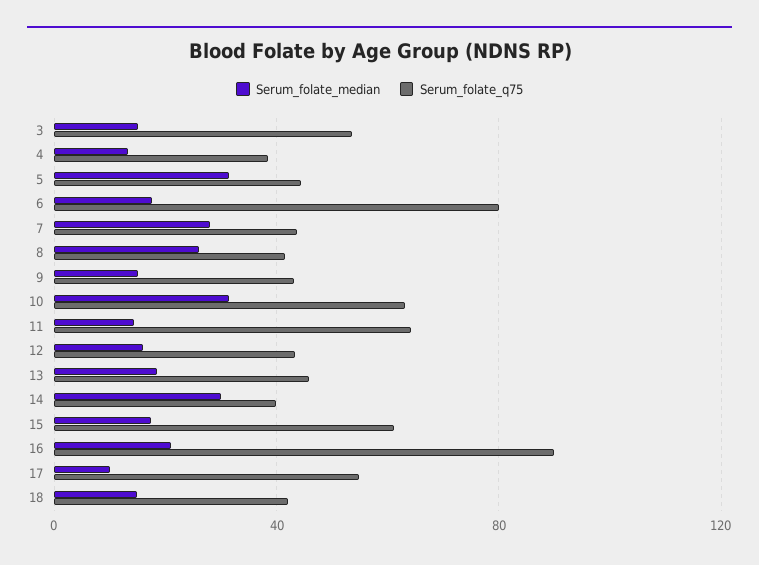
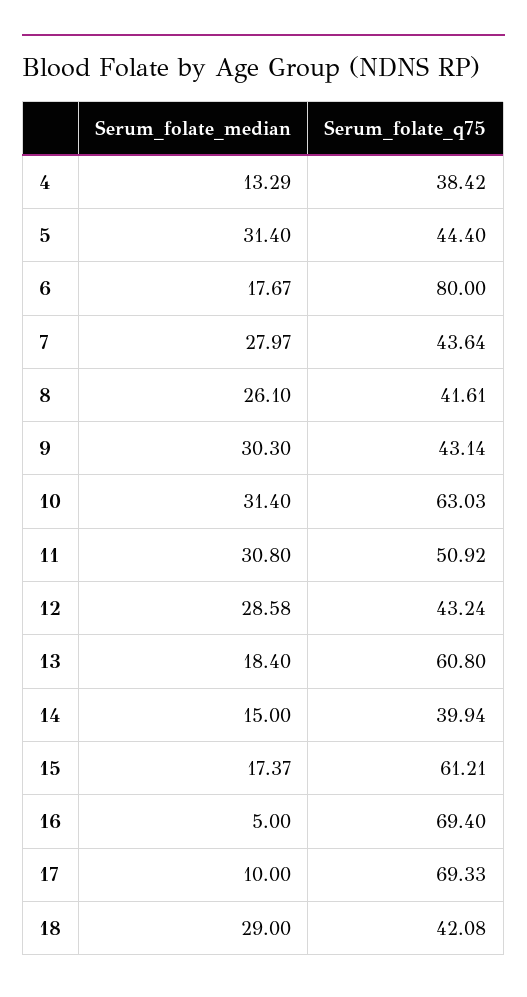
Serum_folate_median, 3: 15 -> none
Serum_folate_q75, 3: 55 -> none
Serum_folate_median, 9: 15 -> 30.3
Serum_folate_median, 11: 15 -> 30.8
Serum_folate_q75, 11: 65 -> 50.92
Serum_folate_median, 12: 15 -> 28.58
Serum_folate_q75, 13: 45 -> 60.8
Serum_folate_median, 14: 30 -> 15
Serum_folate_median, 16: 20 -> 5
Serum_folate_q75, 16: 90 -> 69.4
Serum_folate_q75, 17: 55 -> 69.33
Serum_folate_median, 18: 15 -> 29

